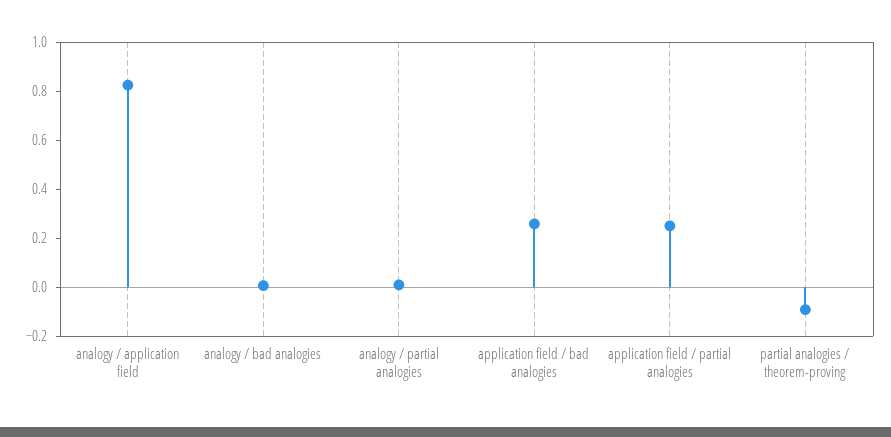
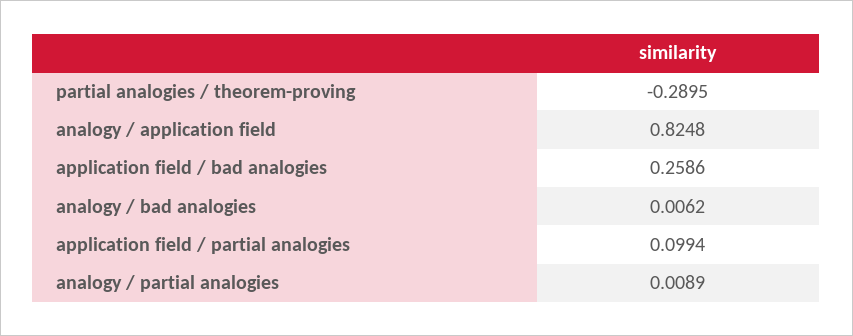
application field / partial analogies: 0.25 -> 0.0994
partial analogies / theorem-proving: -0.1 -> -0.2895

